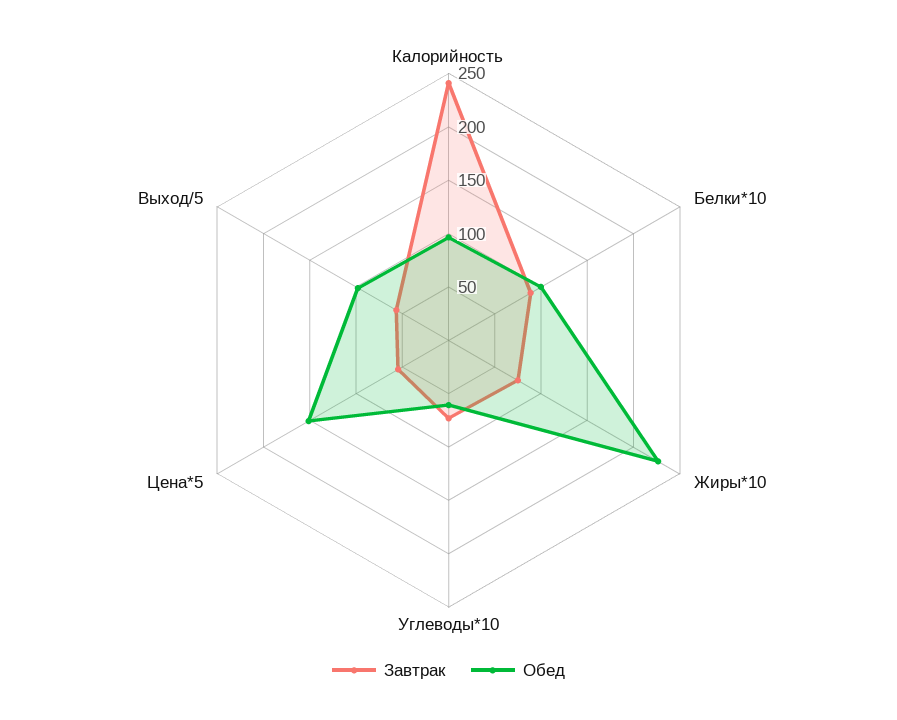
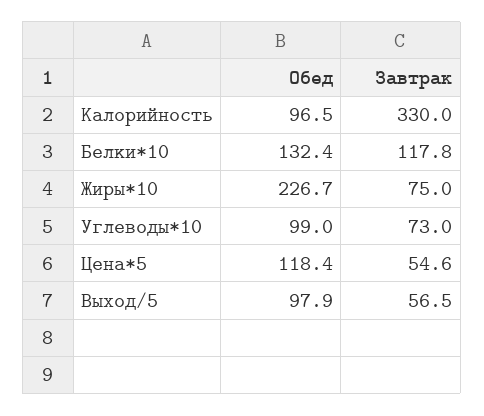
Завтрак, Калорийность: 240 -> 330
Завтрак, Белки*10: 90 -> 117.8
Обед, Белки*10: 100 -> 132.4
Обед, Углеводы*10: 60 -> 99
Обед, Цена*5: 150 -> 118.4

